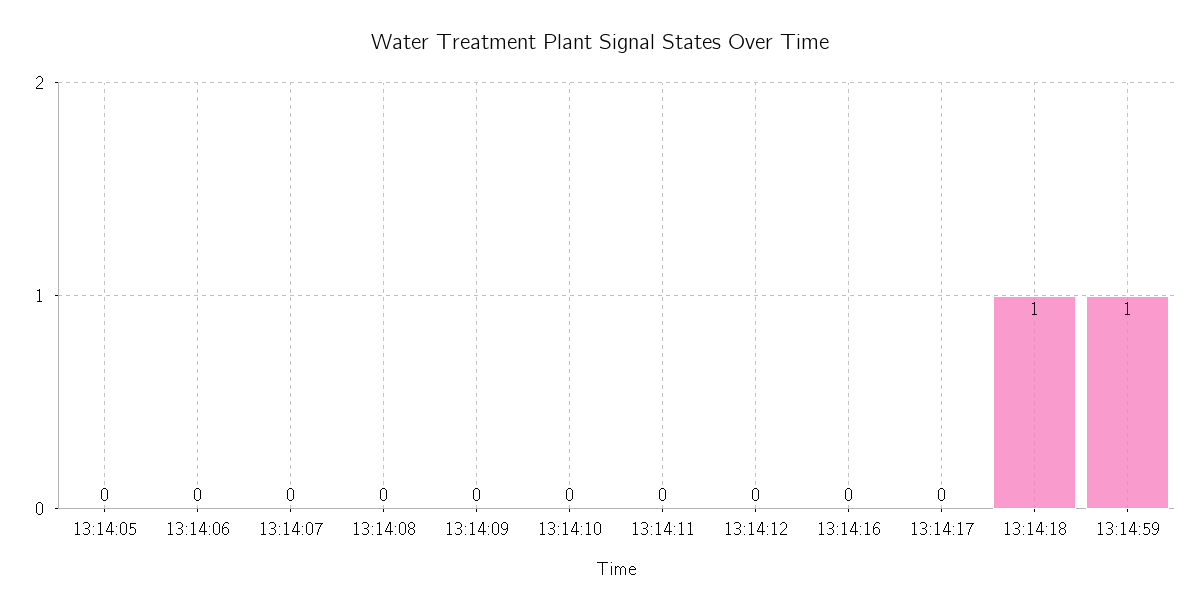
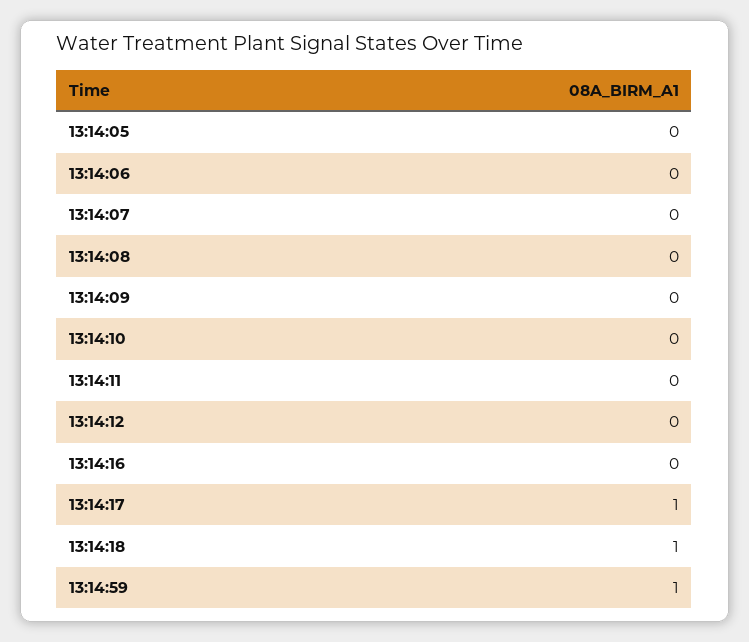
13:14:17: 0 -> 1

